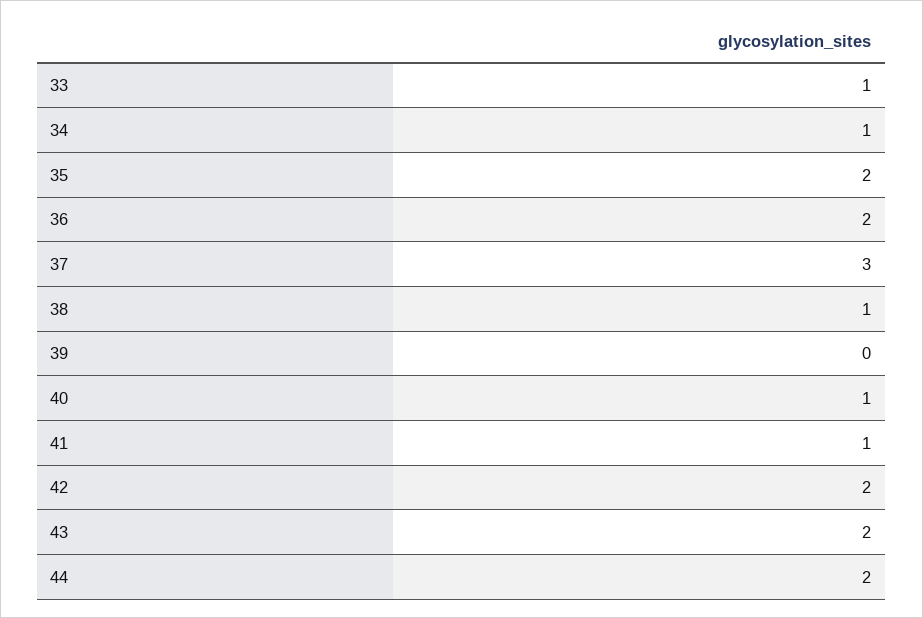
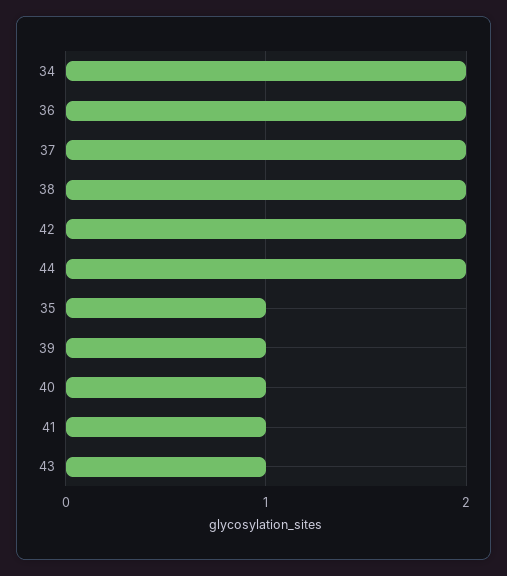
33: 1 -> none
34: 1 -> 2
35: 2 -> 1
37: 3 -> 2
38: 1 -> 2
39: 0 -> 1
43: 2 -> 1

